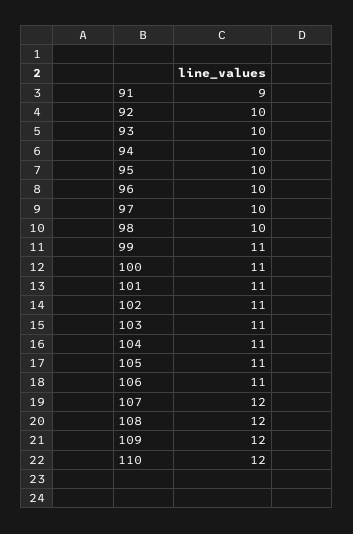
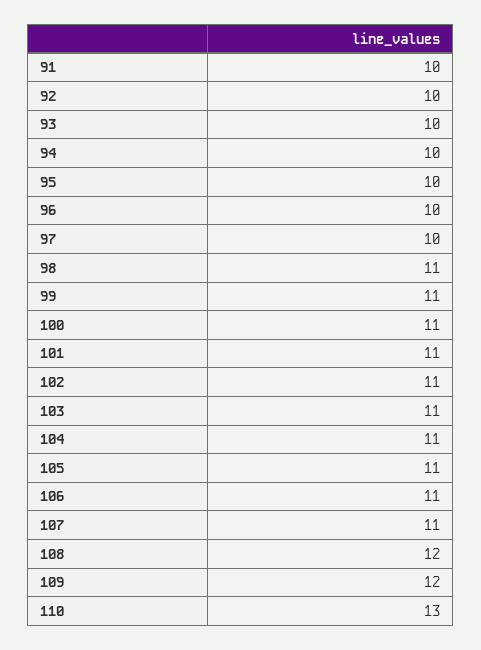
91: 9 -> 10
98: 10 -> 11
107: 12 -> 11
110: 12 -> 13

